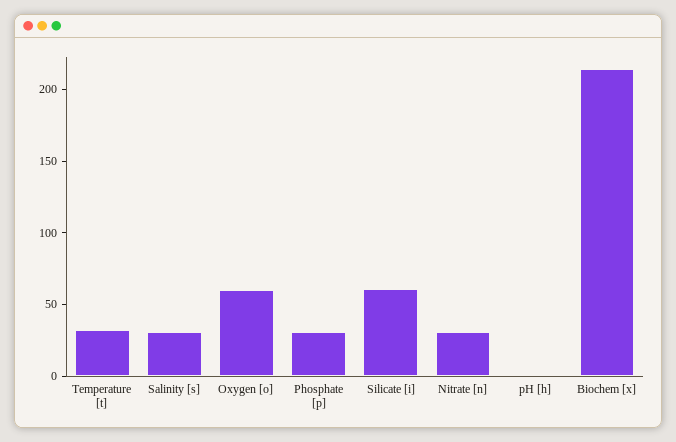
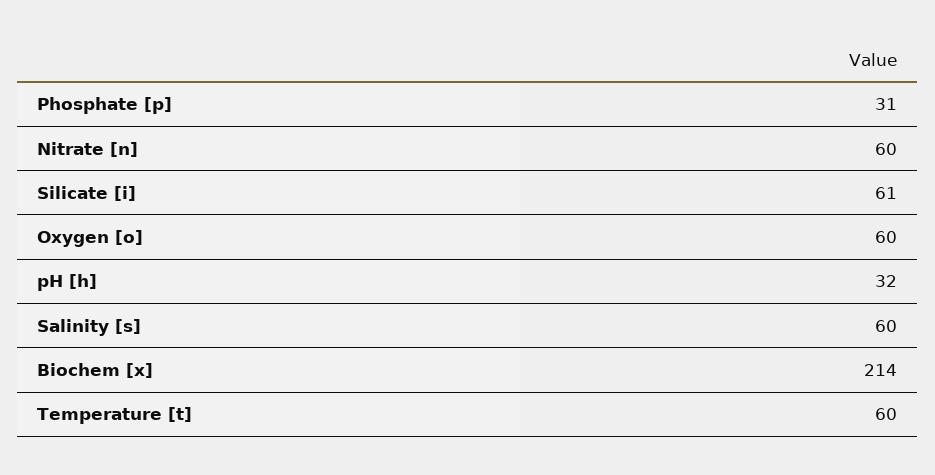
Temperature [t]: 30 -> 60
Salinity [s]: 30 -> 60
Nitrate [n]: 30 -> 60
pH [h]: 0 -> 32

